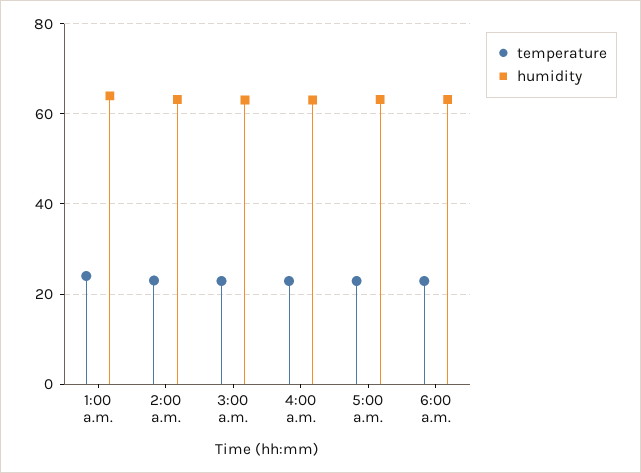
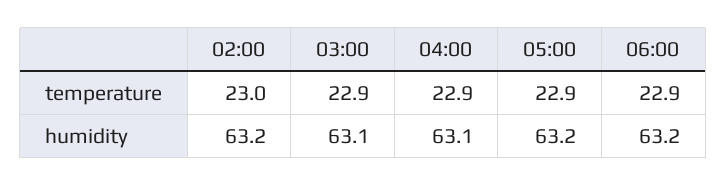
temperature, 1:00 a.m.: 24 -> none
humidity, 1:00 a.m.: 64 -> none

